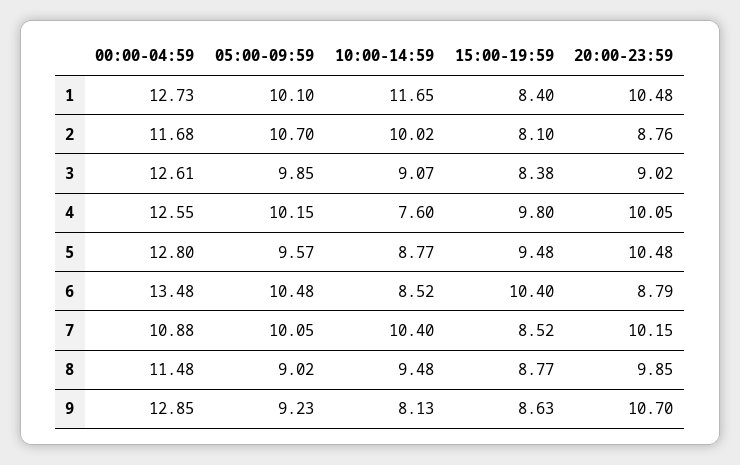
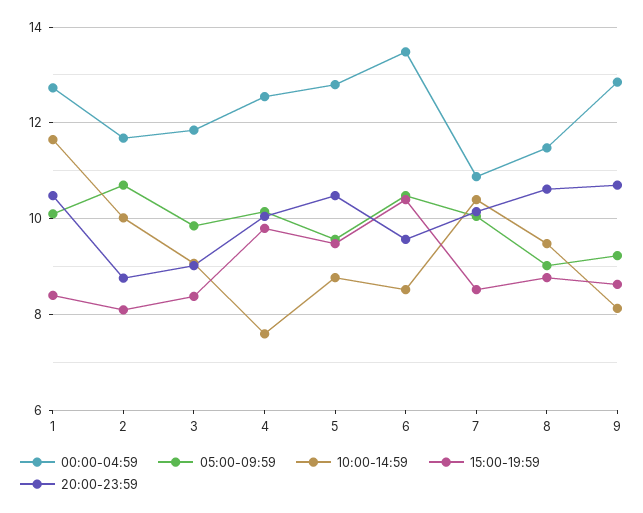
00:00-04:59, 3: 12.61 -> 11.8
20:00-23:59, 6: 8.79 -> 9.6
20:00-23:59, 8: 9.85 -> 10.6

